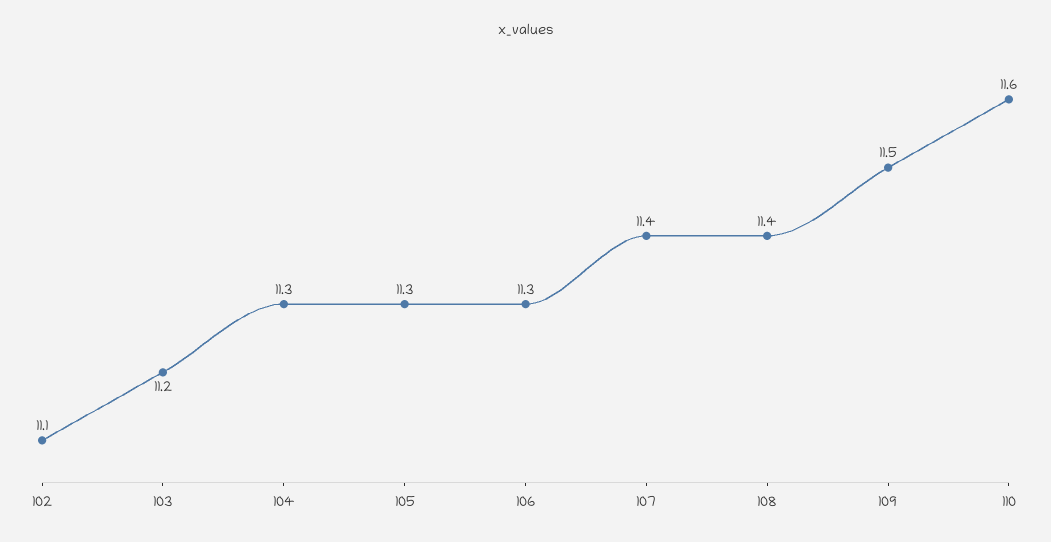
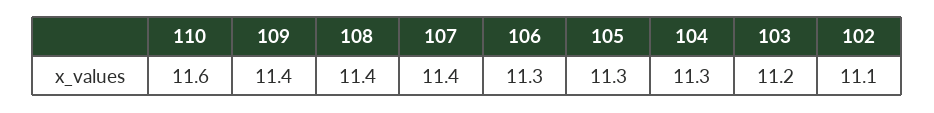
109: 11.5 -> 11.4

